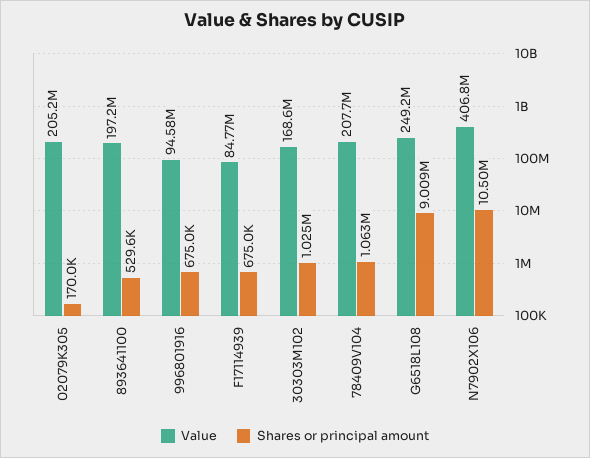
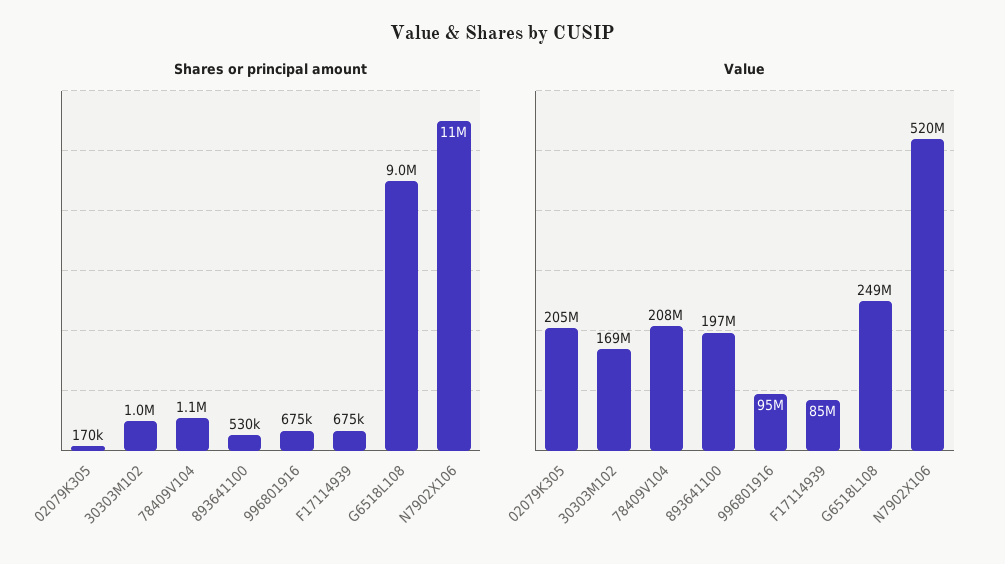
Value, N7902X106: 406800000 -> 520000000

